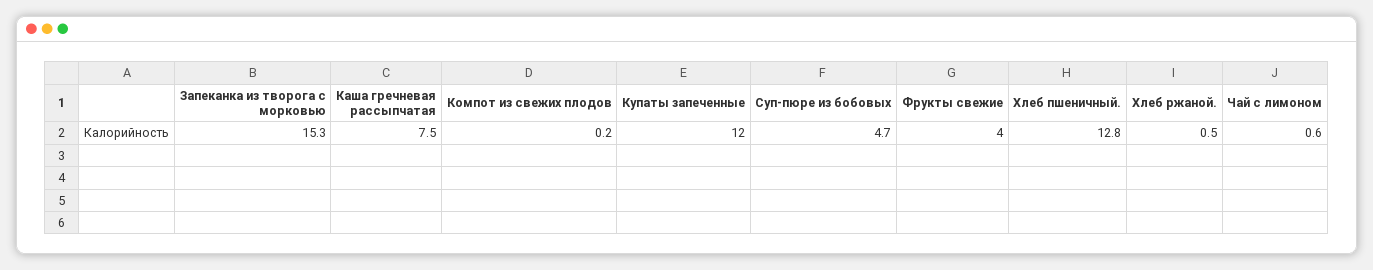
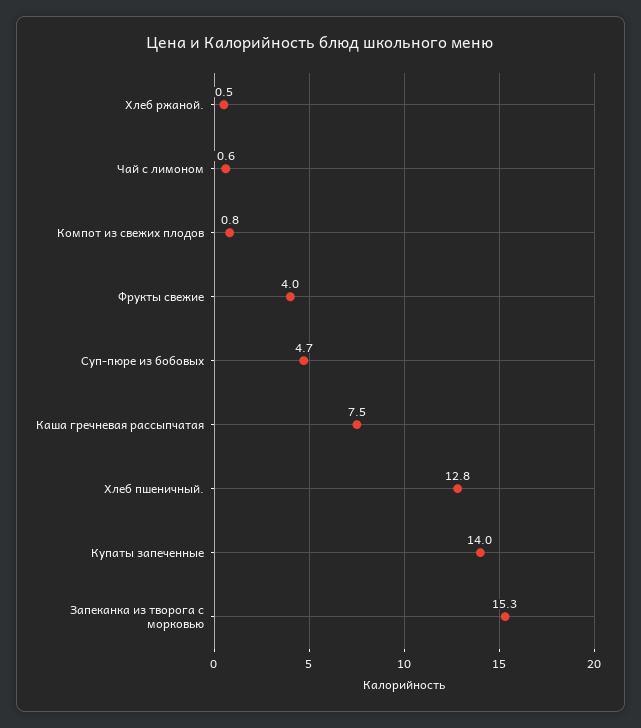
Компот из свежих плодов: 0.2 -> 0.8
Купаты запеченные: 12 -> 14

